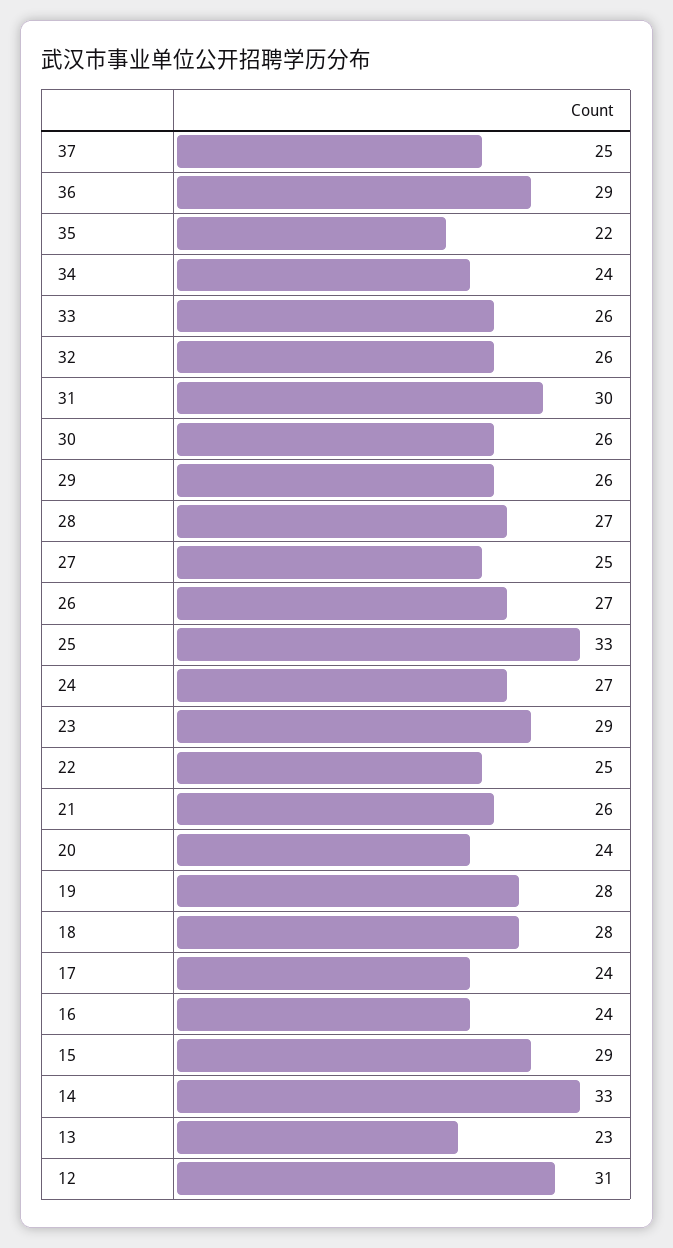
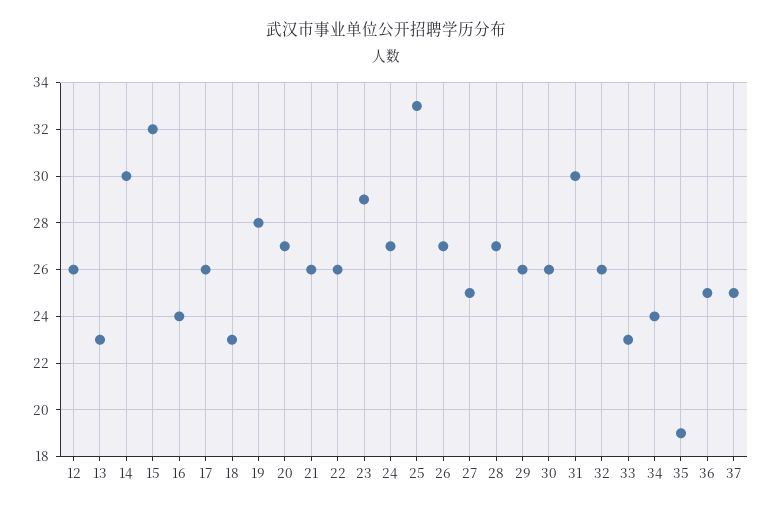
36: 29 -> 25
35: 22 -> 19
33: 26 -> 23
22: 25 -> 26
20: 24 -> 27
18: 28 -> 23
17: 24 -> 26
15: 29 -> 32
14: 33 -> 30
12: 31 -> 26

